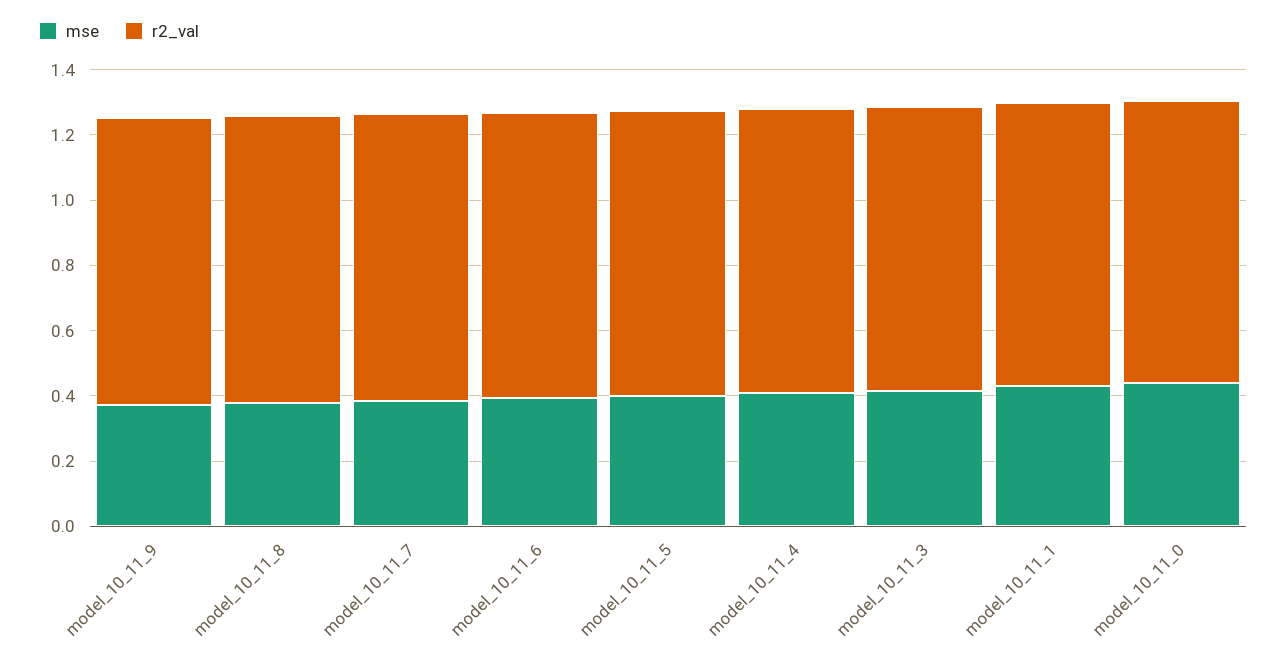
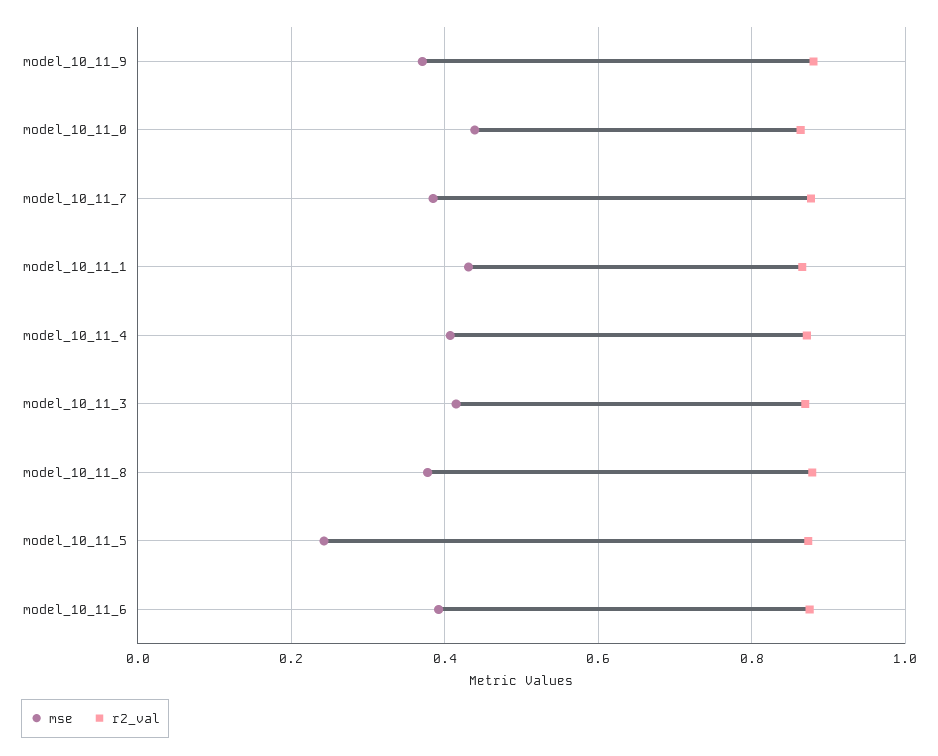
mse, model_10_11_5: 0.4 -> 0.24

